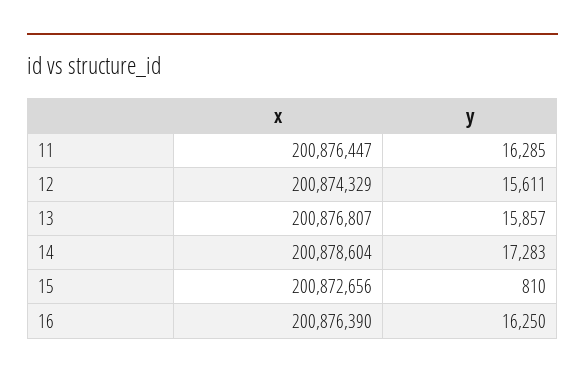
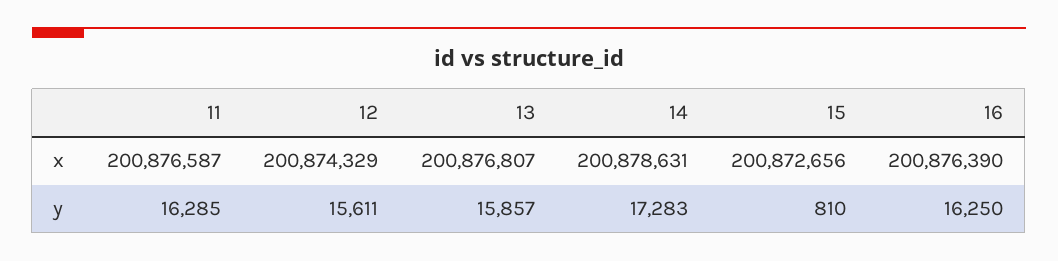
x, 11: 200876447 -> 200876587
x, 14: 200878604 -> 200878631

